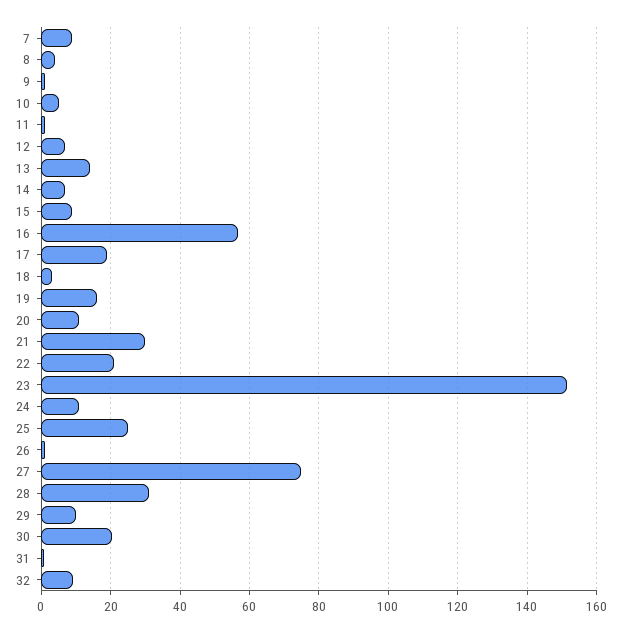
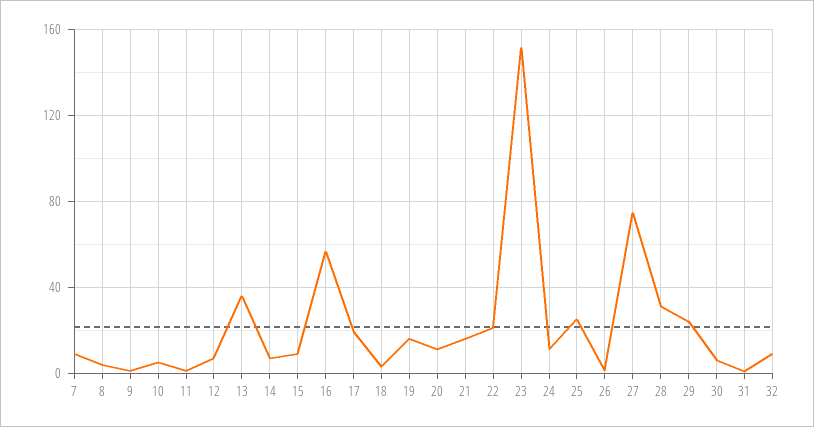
13: 14 -> 35
21: 30 -> 15
29: 10 -> 25
30: 20 -> 5

